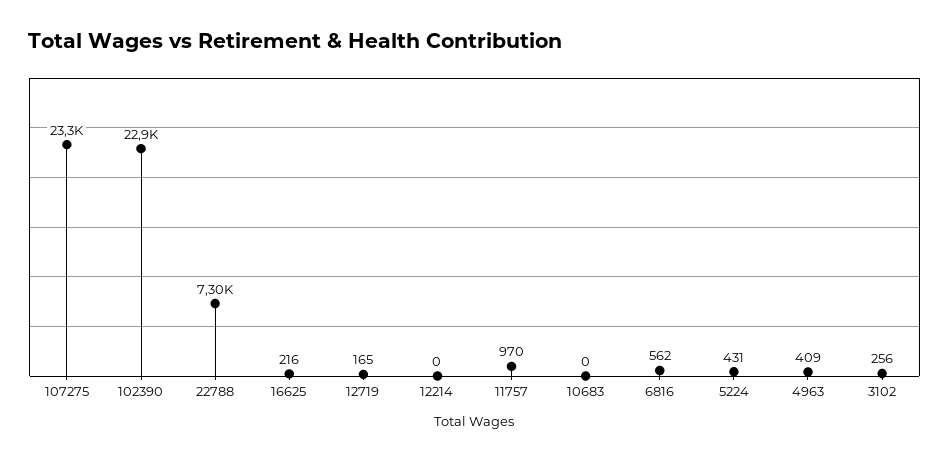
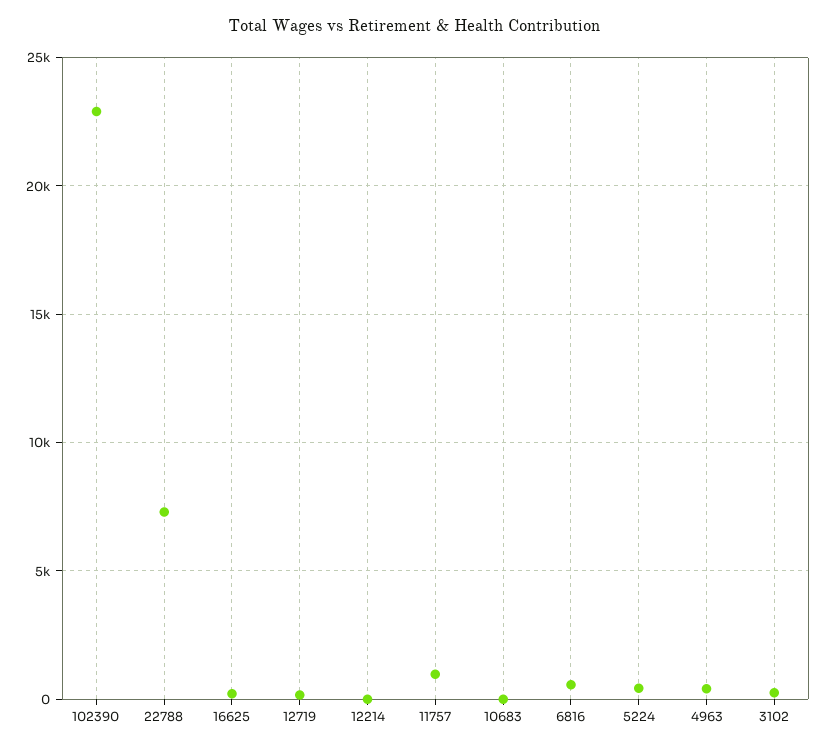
107275: 23300 -> none

